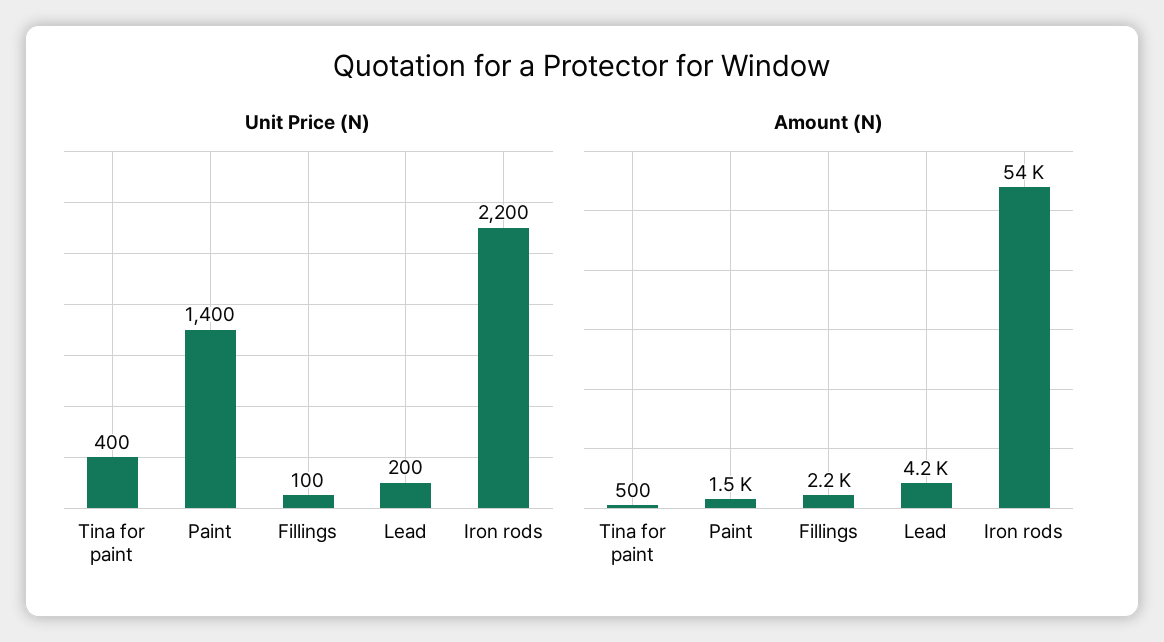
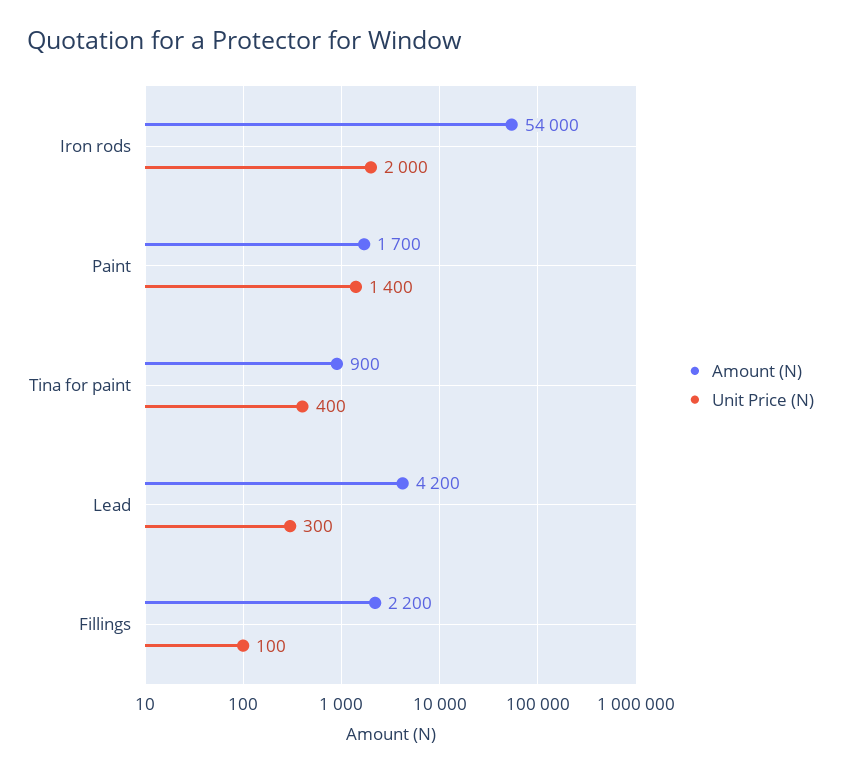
Unit Price (N), Lead: 200 -> 300
Unit Price (N), Iron rods: 2200 -> 2000
Amount (N), Tina for paint: 500 -> 900
Amount (N), Paint: 1500 -> 1700

